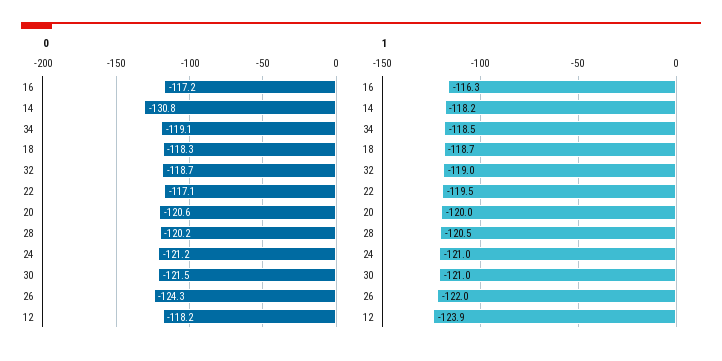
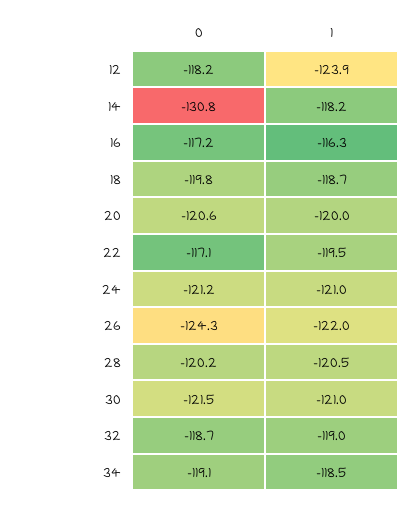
0, 18: -118.3 -> -119.8

